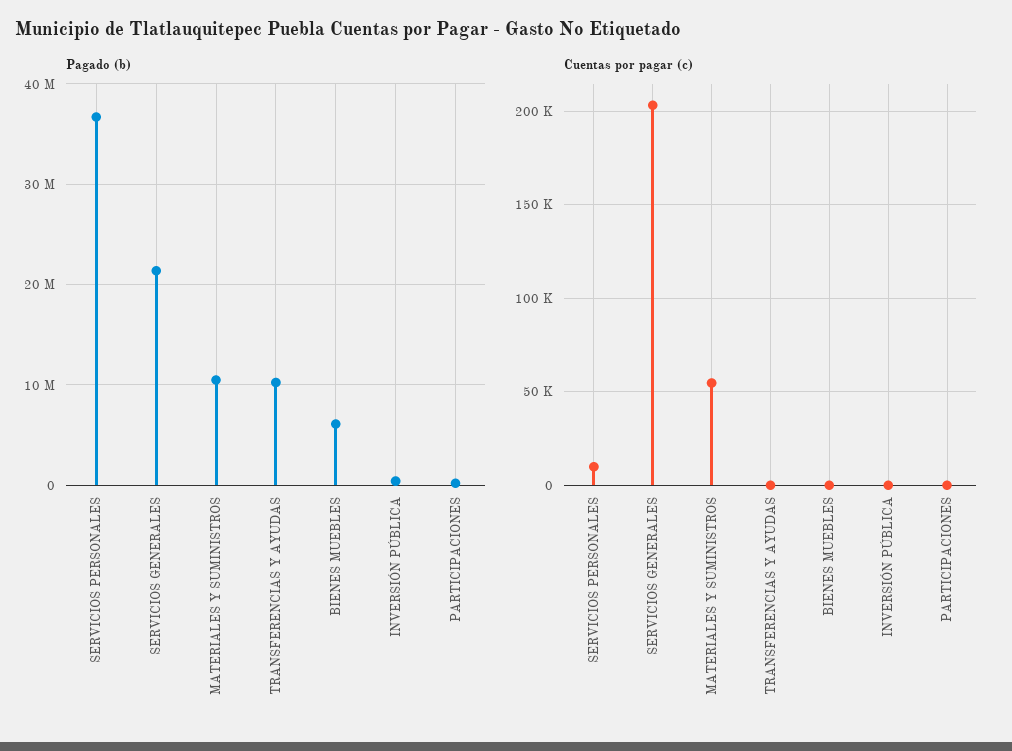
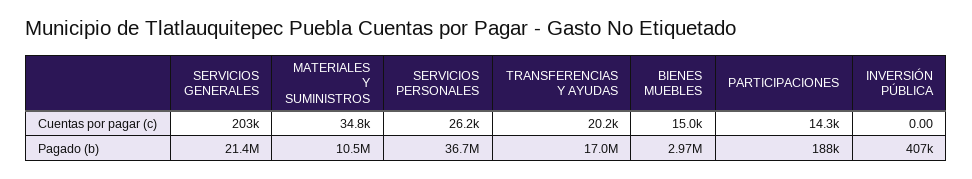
Pagado (b), TRANSFERENCIAS Y AYUDAS: 10000000 -> 17000000
Pagado (b), BIENES MUEBLES: 6000000 -> 2970000
Cuentas por pagar (c), SERVICIOS PERSONALES: 10000 -> 26200
Cuentas por pagar (c), MATERIALES Y SUMINISTROS: 55000 -> 34800
Cuentas por pagar (c), TRANSFERENCIAS Y AYUDAS: 0 -> 20200
Cuentas por pagar (c), BIENES MUEBLES: 0 -> 15000
Cuentas por pagar (c), PARTICIPACIONES: 0 -> 14300

